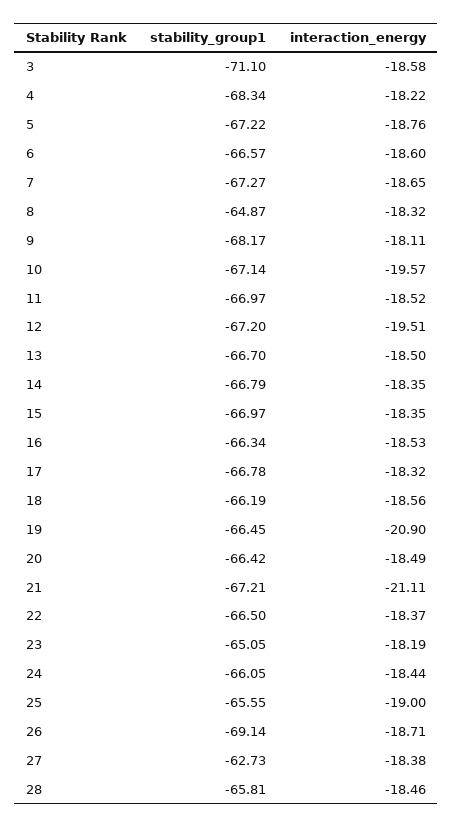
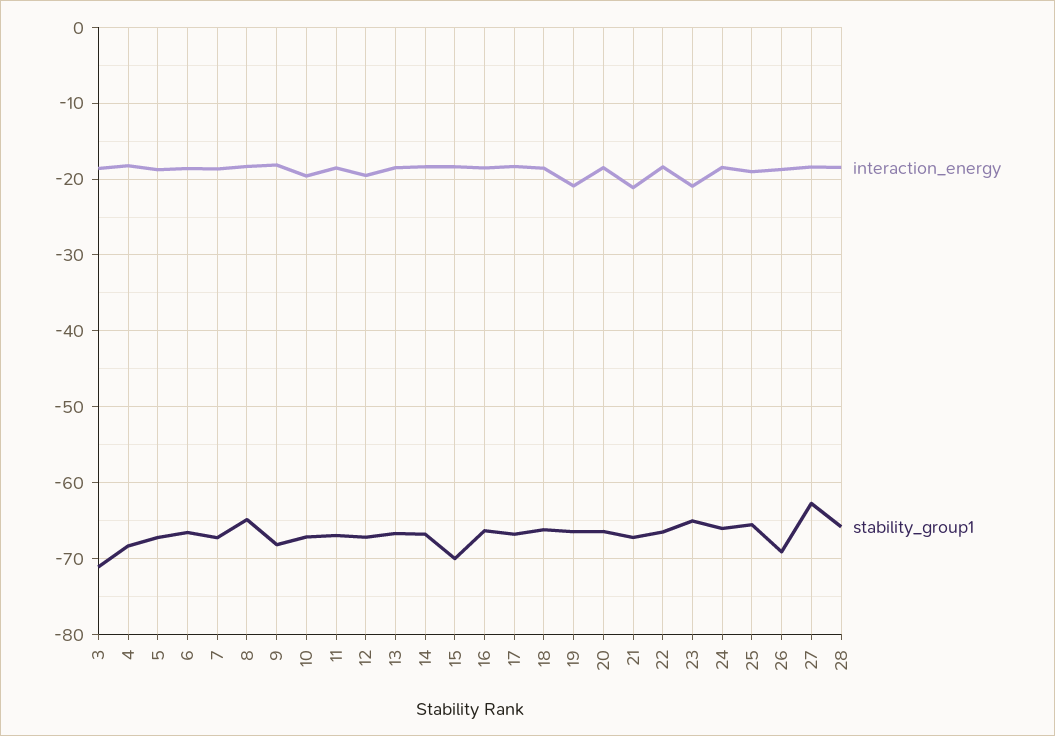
stability_group1, 15: -66.97 -> -70
interaction_energy, 23: -18.19 -> -21

